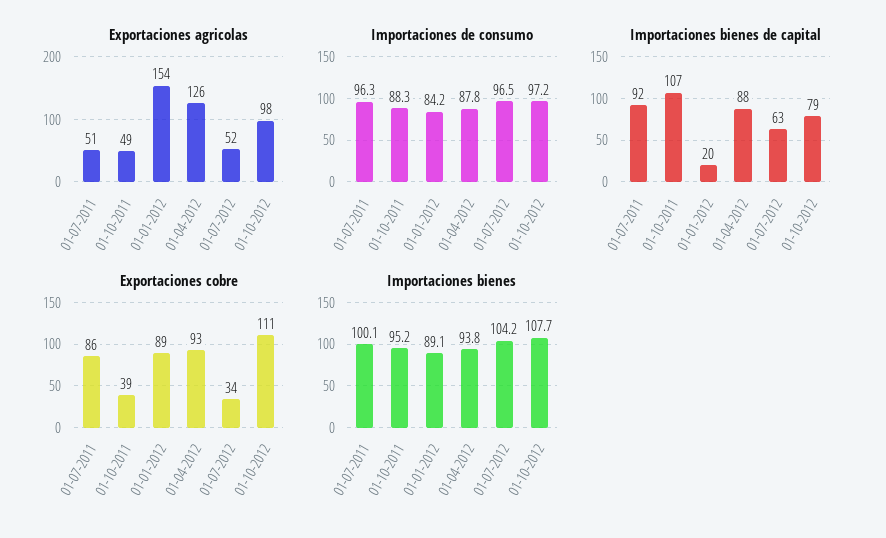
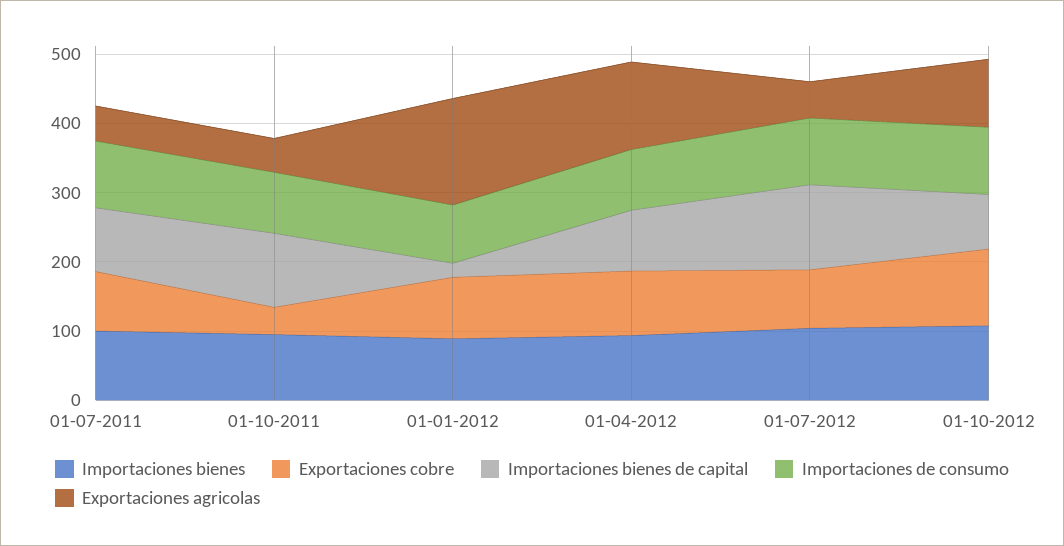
Importaciones bienes de capital, 01-07-2012: 63 -> 120
Exportaciones cobre, 01-07-2012: 34 -> 80

